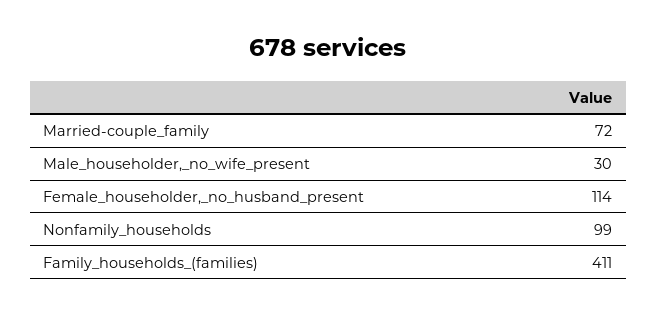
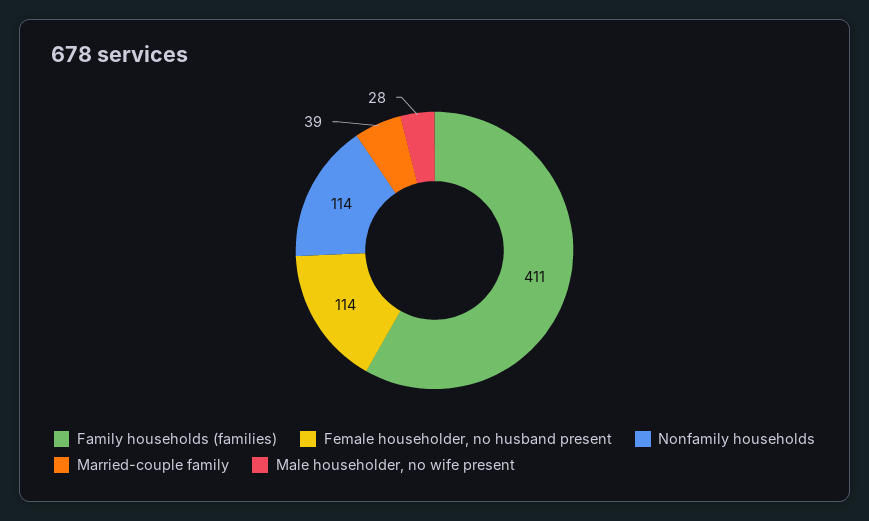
Married-couple_family: 72 -> 39
Male_householder,_no_wife_present: 30 -> 28
Nonfamily_households: 99 -> 114

